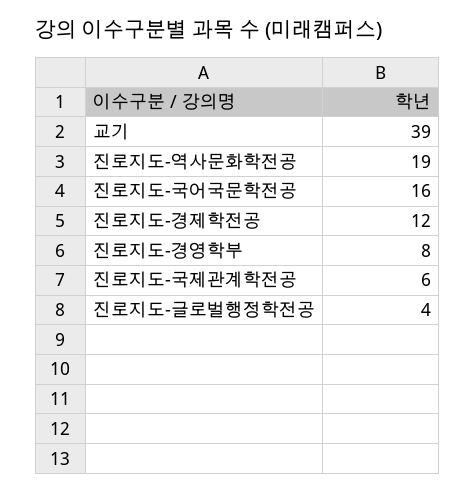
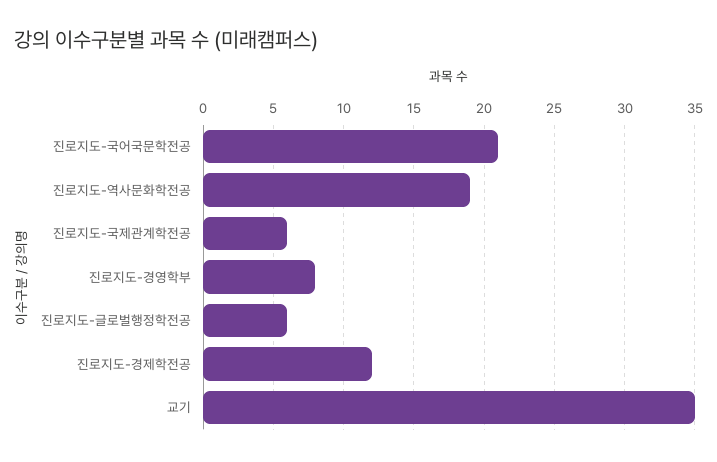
교기: 39 -> 35
진로지도-국어국문학전공: 16 -> 21
진로지도-글로벌행정학전공: 4 -> 6

